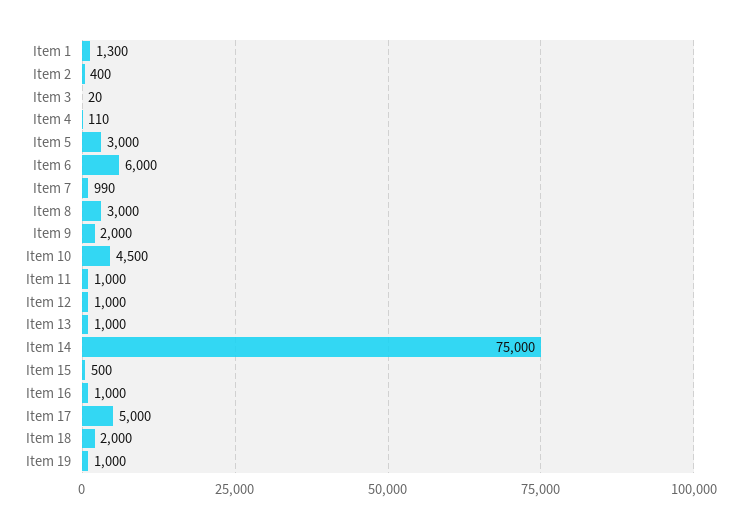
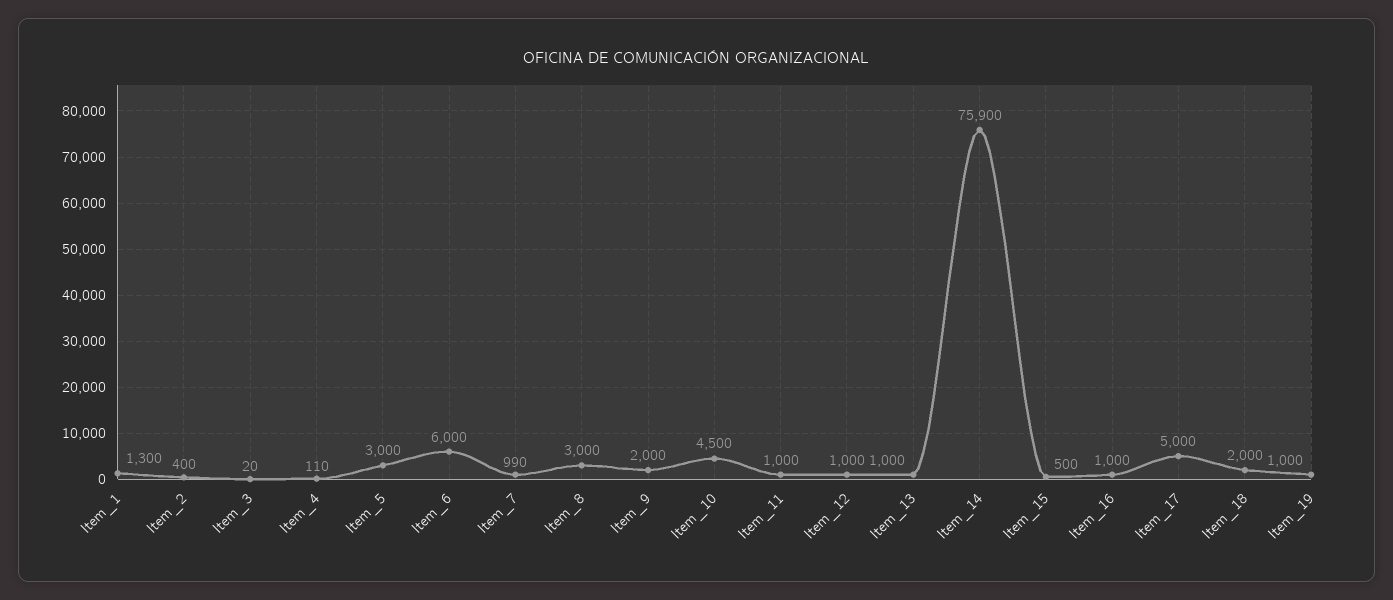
Item 14: 75000 -> 75900

